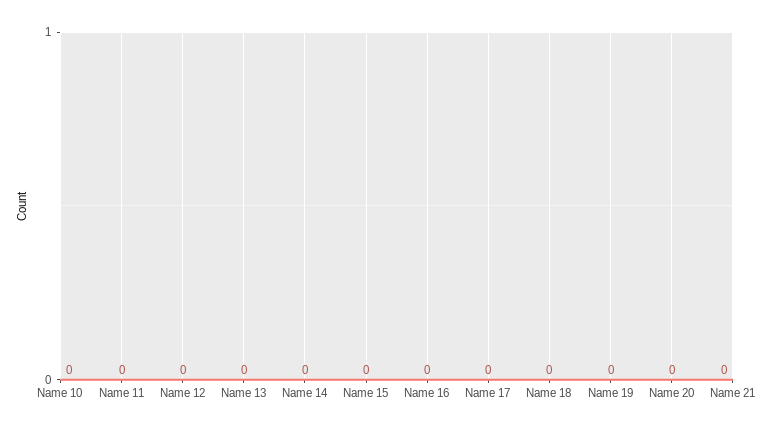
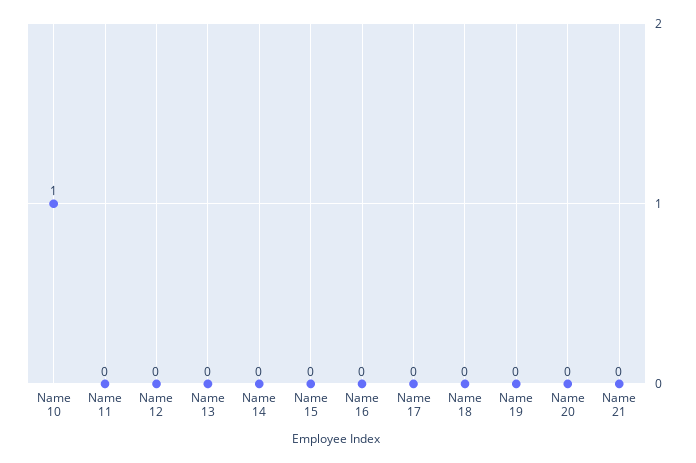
Name 10: 0 -> 1

